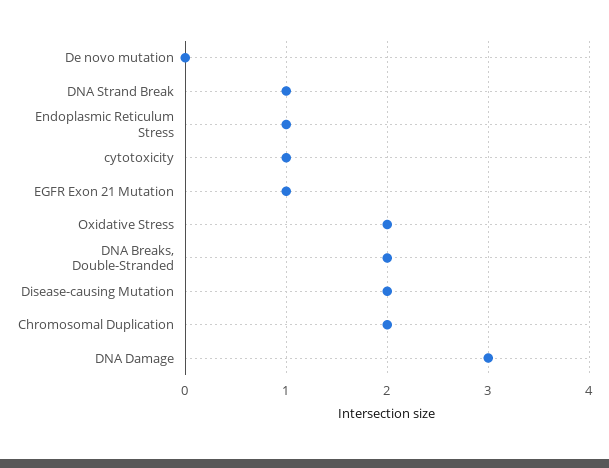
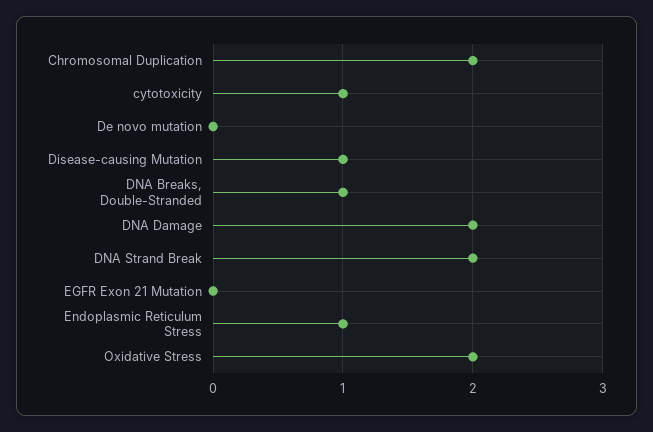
DNA Strand Break: 1 -> 2
EGFR Exon 21 Mutation: 1 -> 0
DNA Breaks, Double-Stranded: 2 -> 1
Disease-causing Mutation: 2 -> 1
DNA Damage: 3 -> 2

